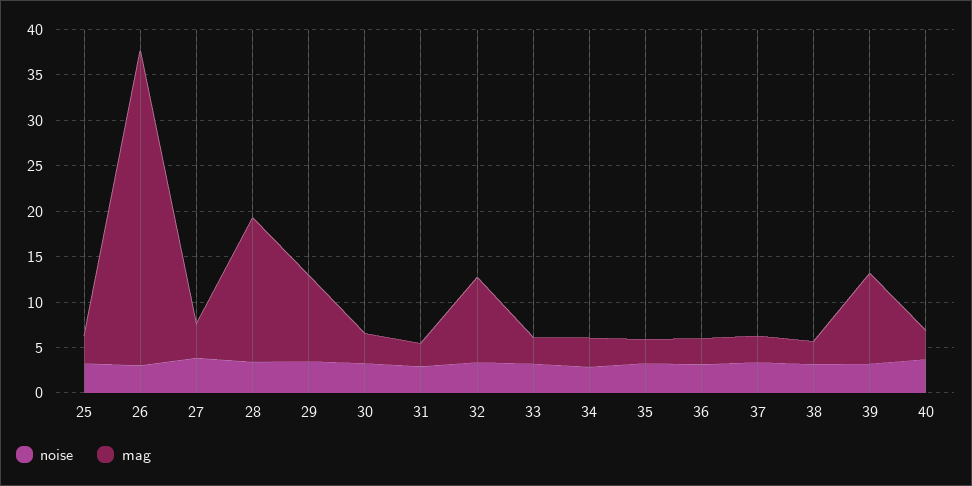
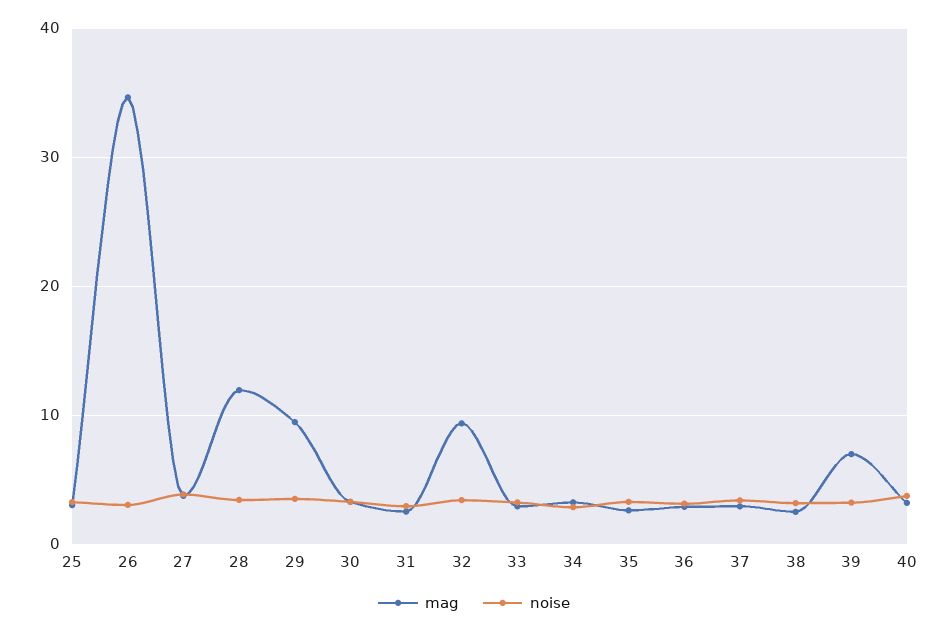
mag, 28: 16 -> 12
mag, 39: 10 -> 7

